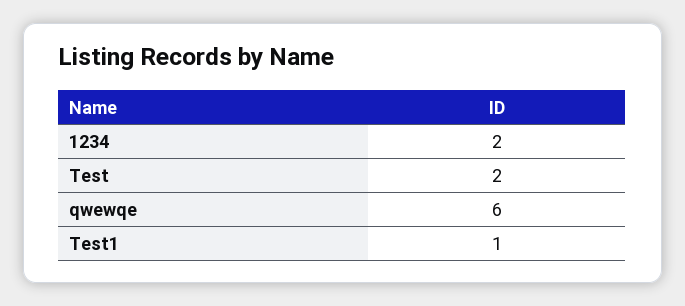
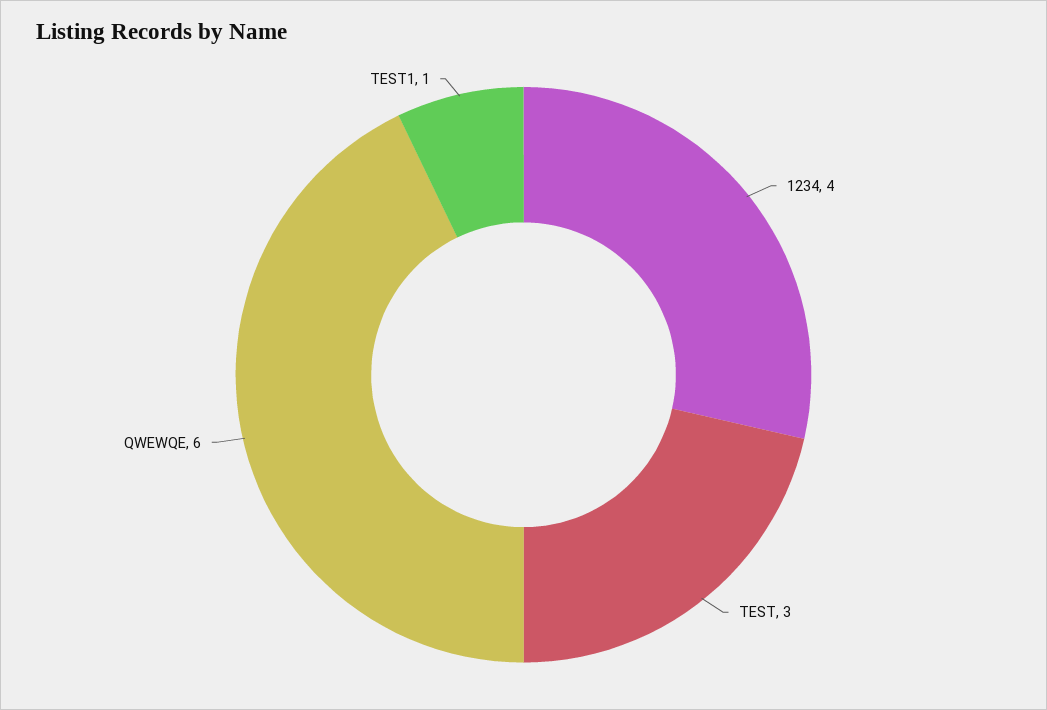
1234: 2 -> 4
Test: 2 -> 3

